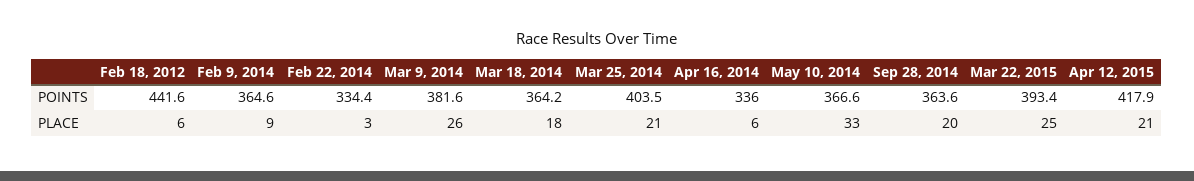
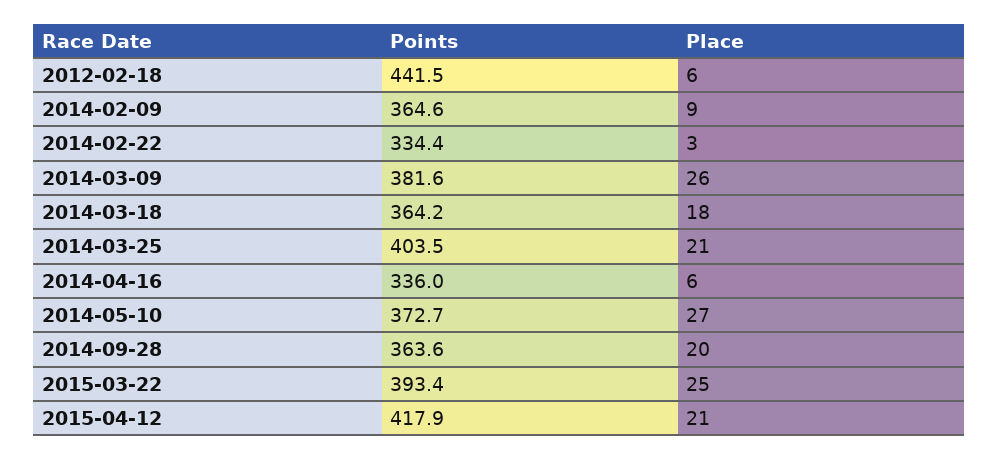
Feb 18, 2012, POINTS: 441.6 -> 441.5
May 10, 2014, POINTS: 366.6 -> 372.7
May 10, 2014, PLACE: 33 -> 27

